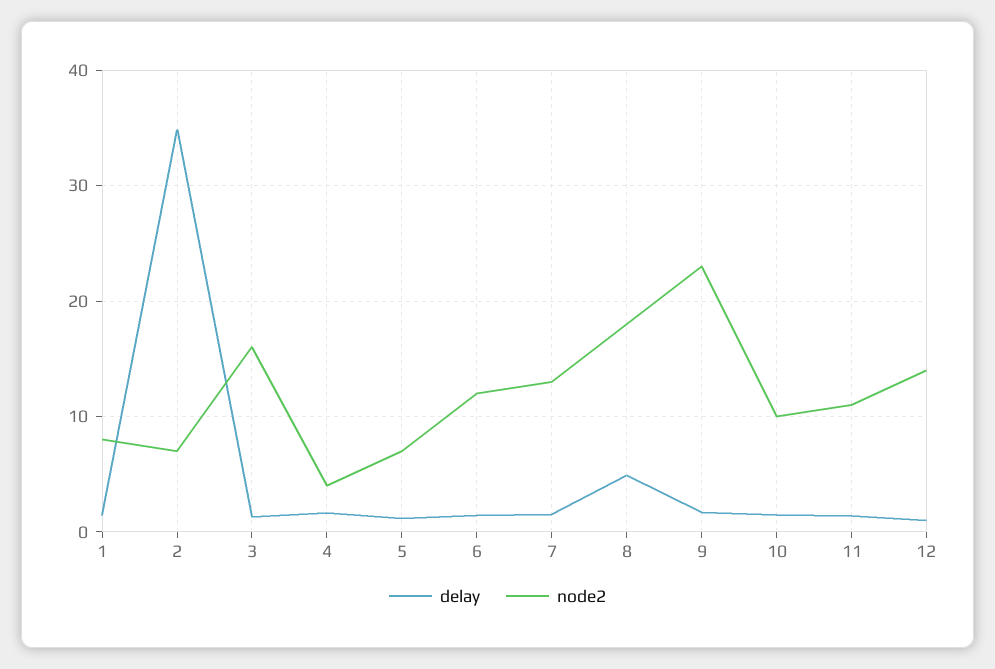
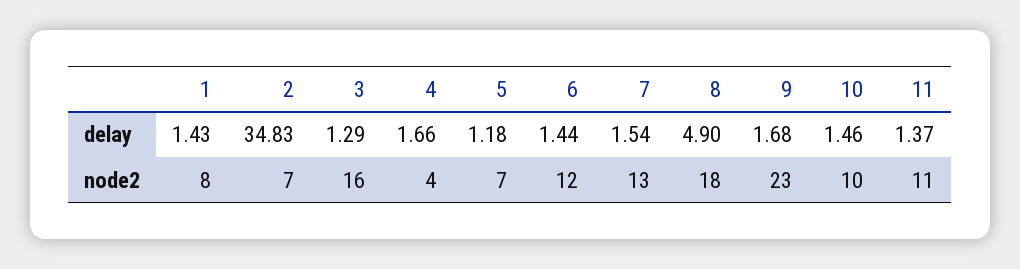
delay, 12: 1 -> none
node2, 12: 14 -> none

